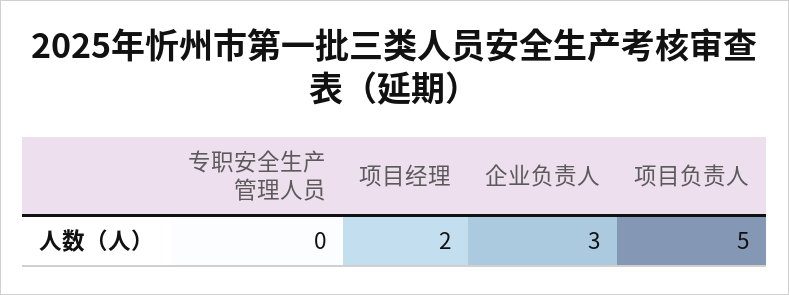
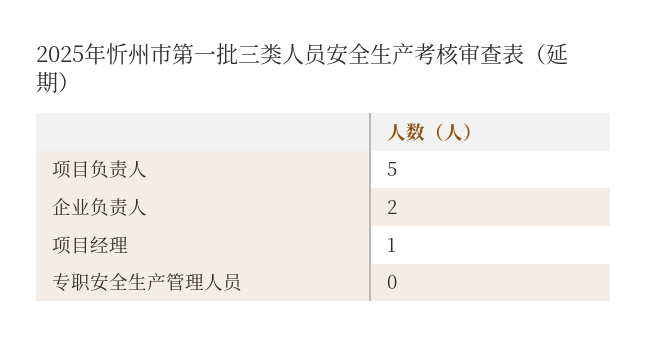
项目经理: 2 -> 1
企业负责人: 3 -> 2

